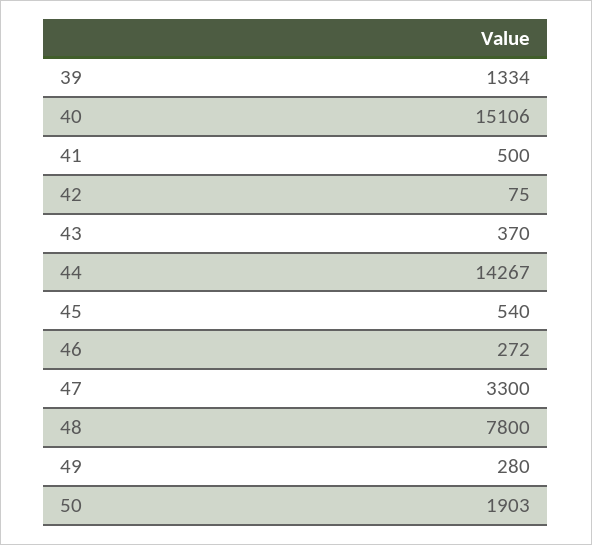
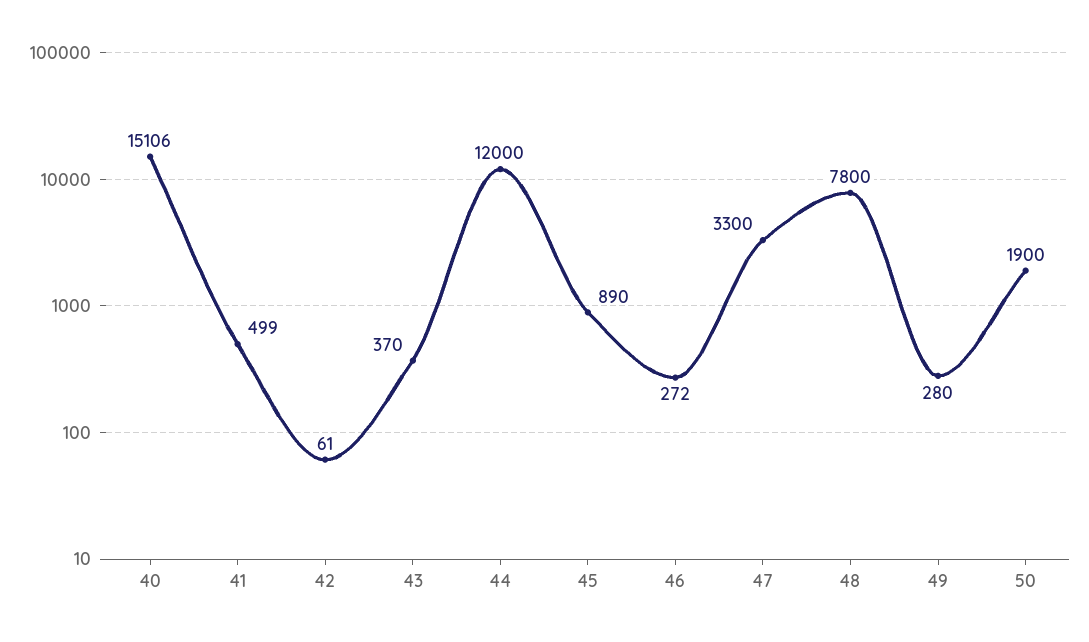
39: 1334 -> none
41: 500 -> 499
42: 75 -> 61
44: 14267 -> 12000
45: 540 -> 890
50: 1903 -> 1900

